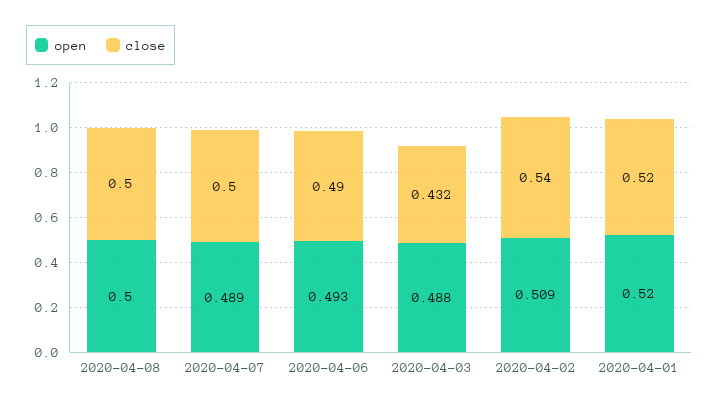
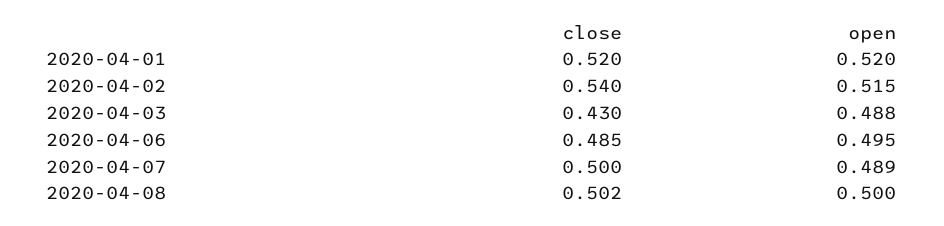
close, 2020-04-08: 0.5 -> 0.502
open, 2020-04-06: 0.493 -> 0.495
close, 2020-04-06: 0.49 -> 0.485
close, 2020-04-03: 0.432 -> 0.43
open, 2020-04-02: 0.509 -> 0.515

